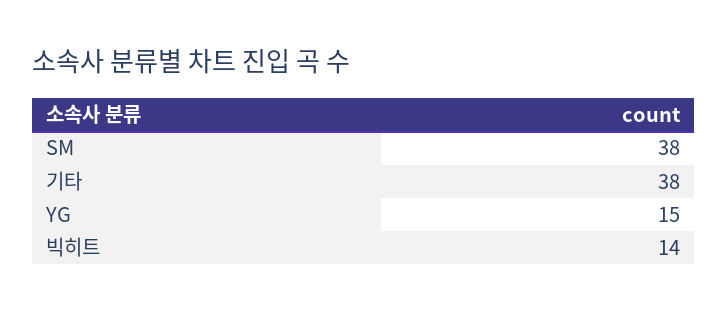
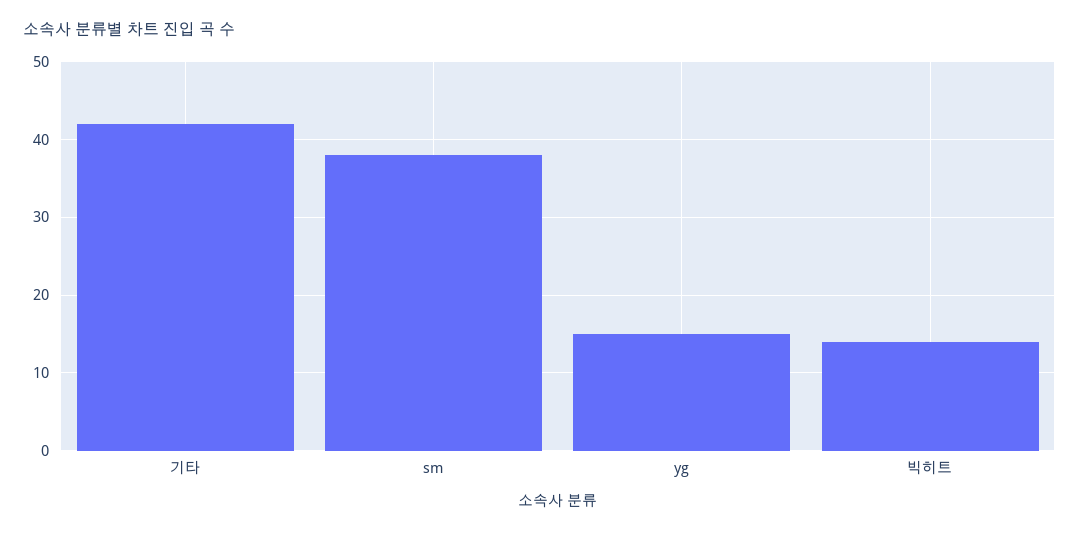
기타: 38 -> 42

